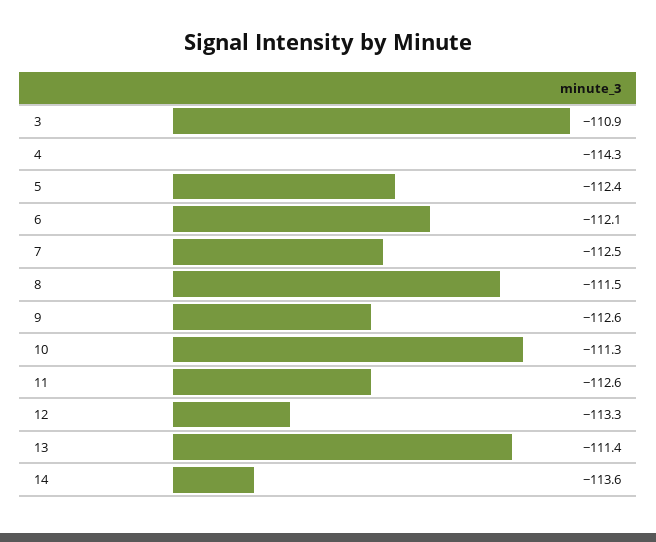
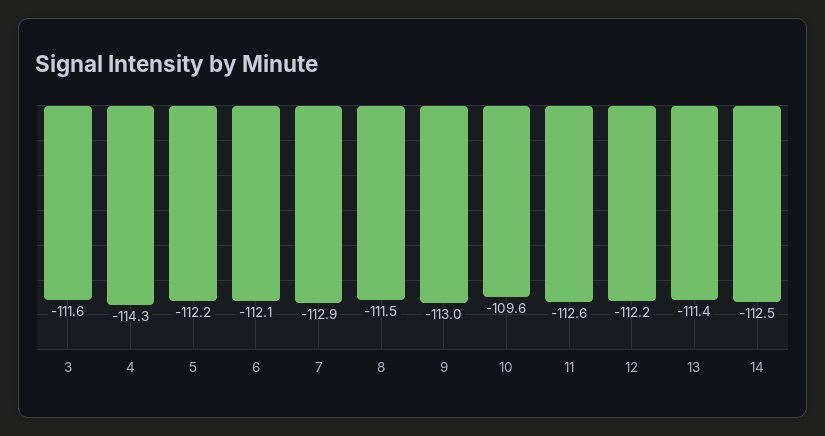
3: -110.9 -> -111.6
5: -112.4 -> -112.2
7: -112.5 -> -112.9
9: -112.6 -> -113
10: -111.3 -> -109.6
12: -113.3 -> -112.2
14: -113.6 -> -112.5

